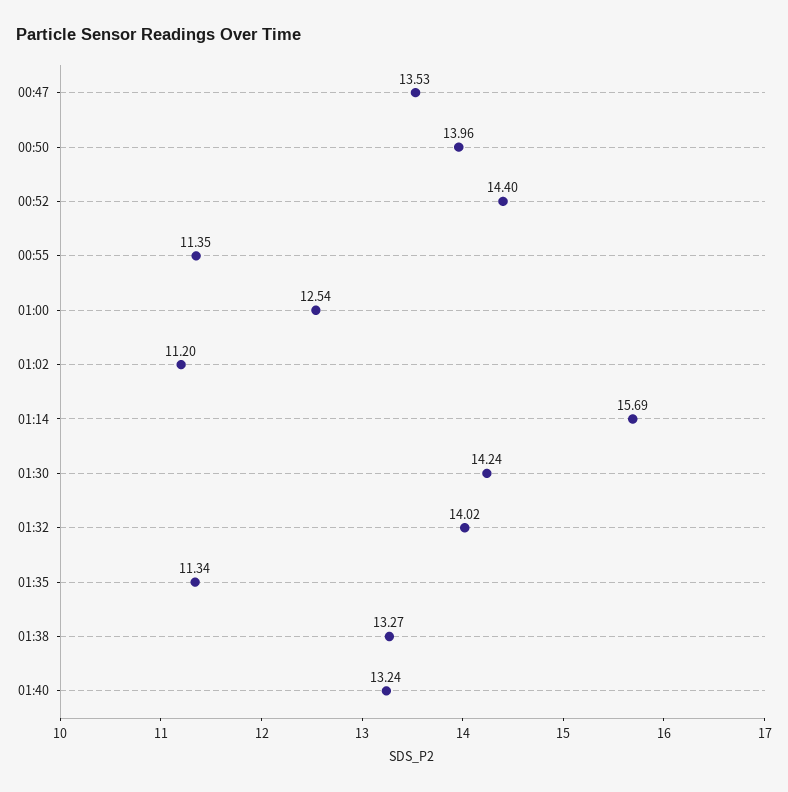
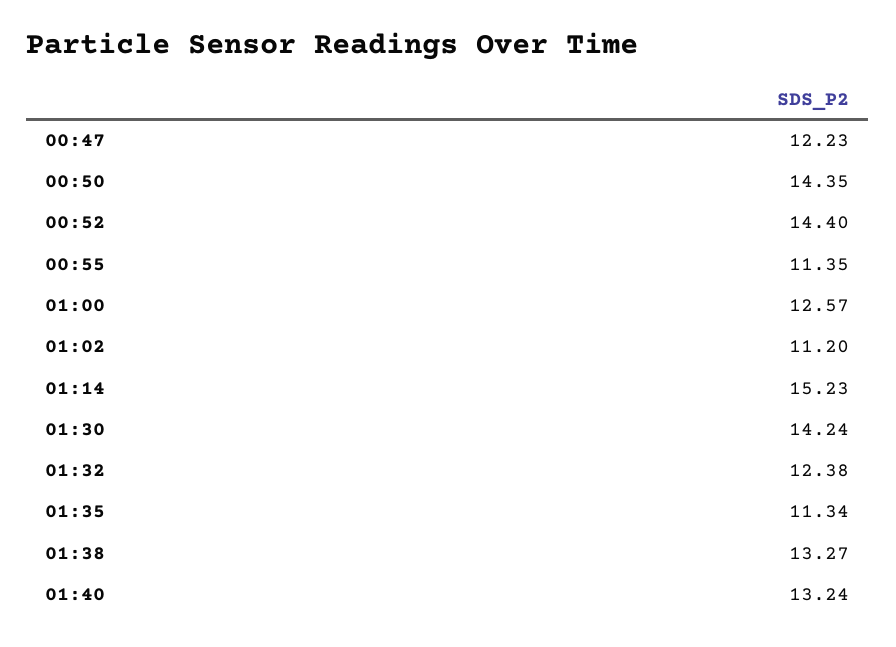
00:47: 13.53 -> 12.23
00:50: 13.96 -> 14.35
01:00: 12.54 -> 12.57
01:14: 15.69 -> 15.23
01:32: 14.02 -> 12.38

